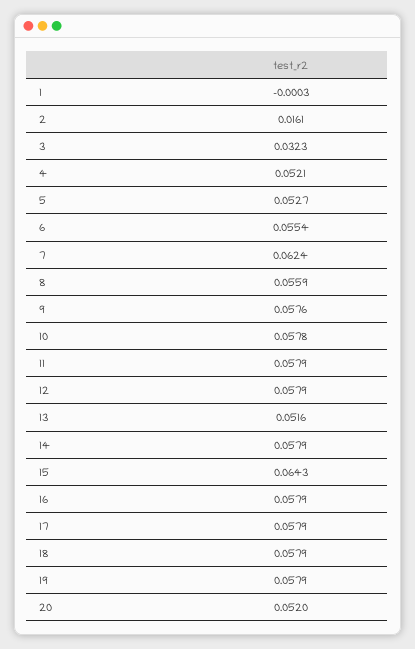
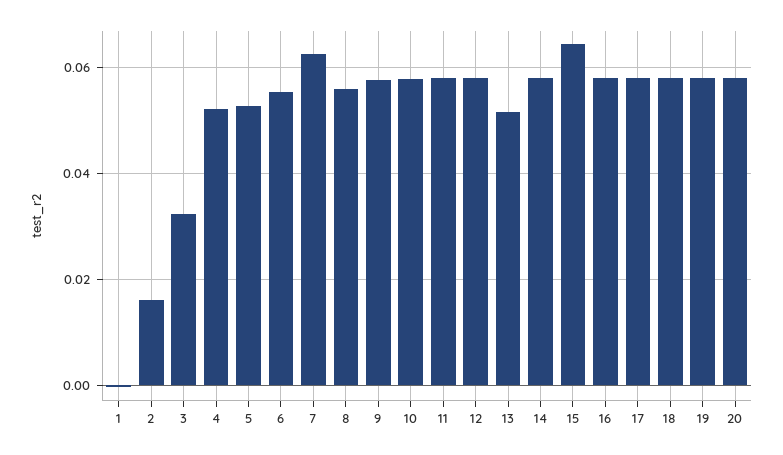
20: 0.052 -> 0.058

